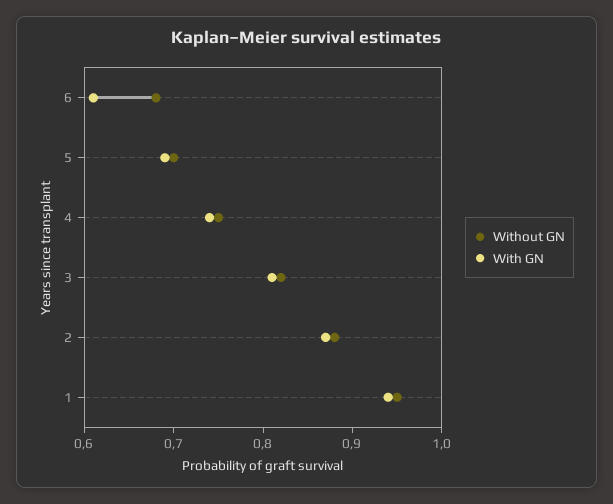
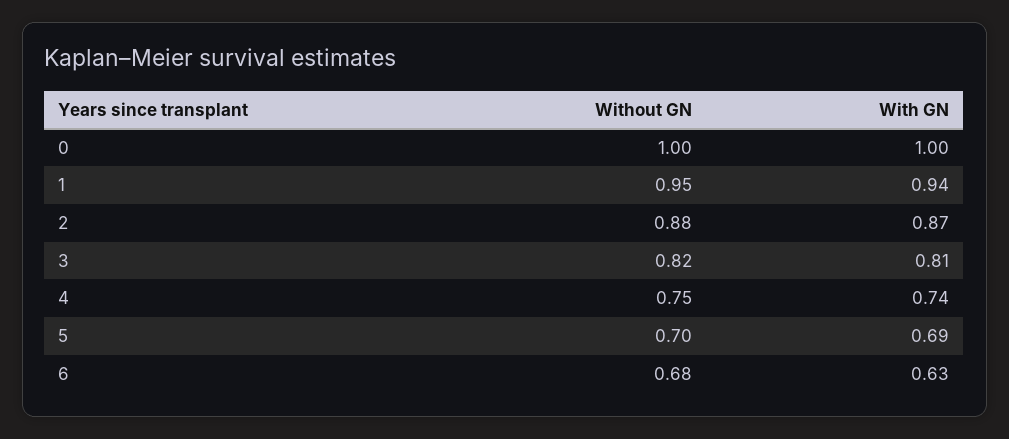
With GN, 6: 0.61 -> 0.63
Without GN, 0: none -> 1
With GN, 0: none -> 1

